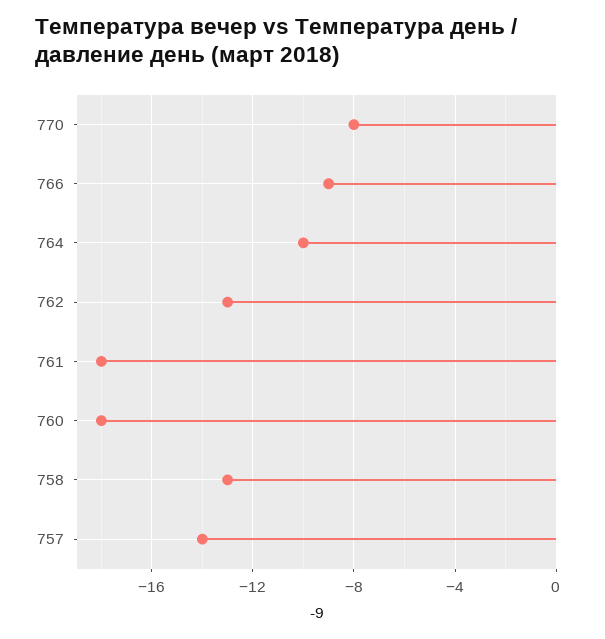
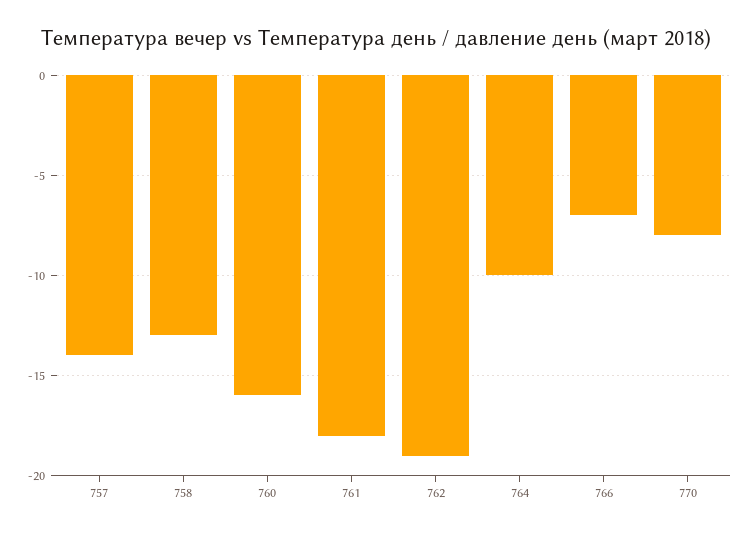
766: -9 -> -7
762: -13 -> -19
760: -18 -> -16

